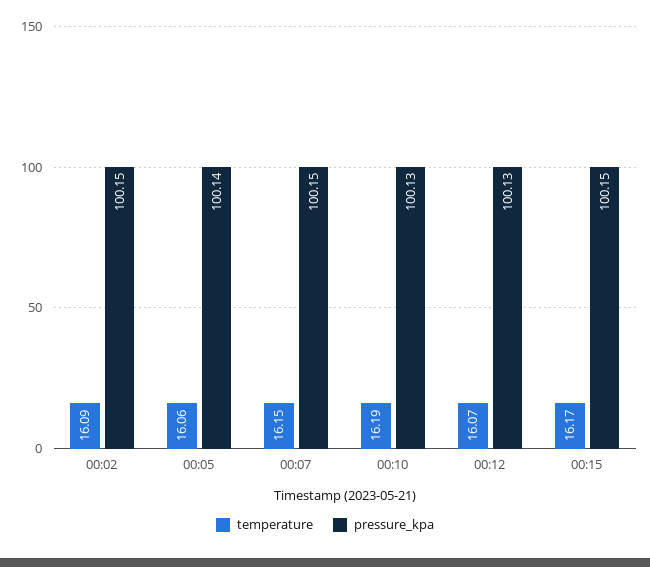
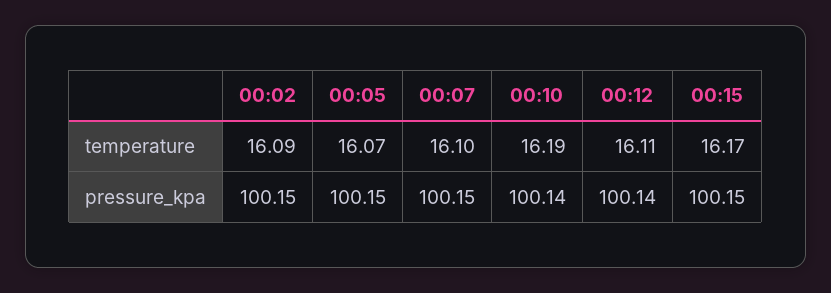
temperature, 00:05: 16.06 -> 16.07
pressure_kpa, 00:05: 100.14 -> 100.15
temperature, 00:07: 16.15 -> 16.1
pressure_kpa, 00:10: 100.13 -> 100.14
temperature, 00:12: 16.07 -> 16.11
pressure_kpa, 00:12: 100.13 -> 100.14

